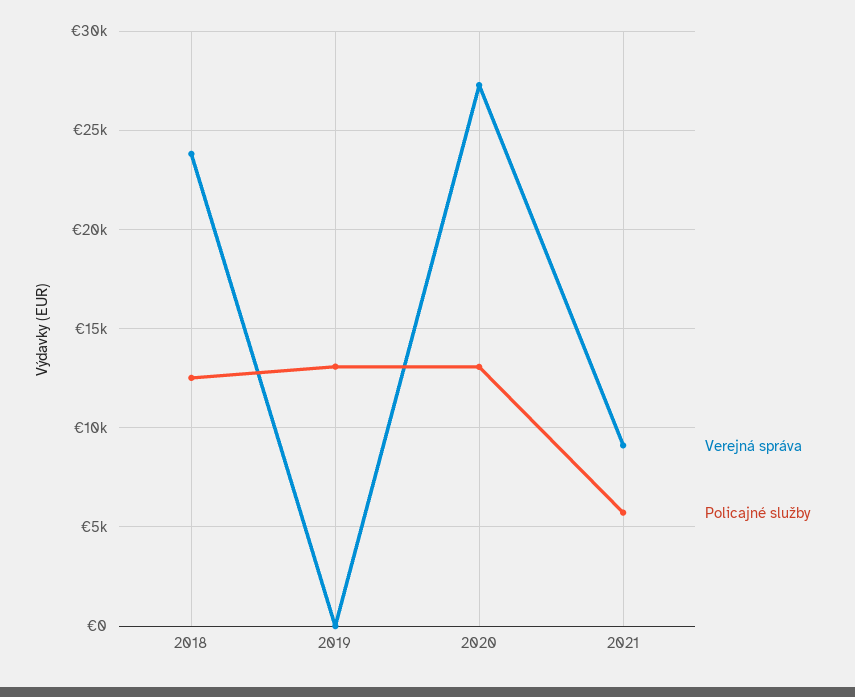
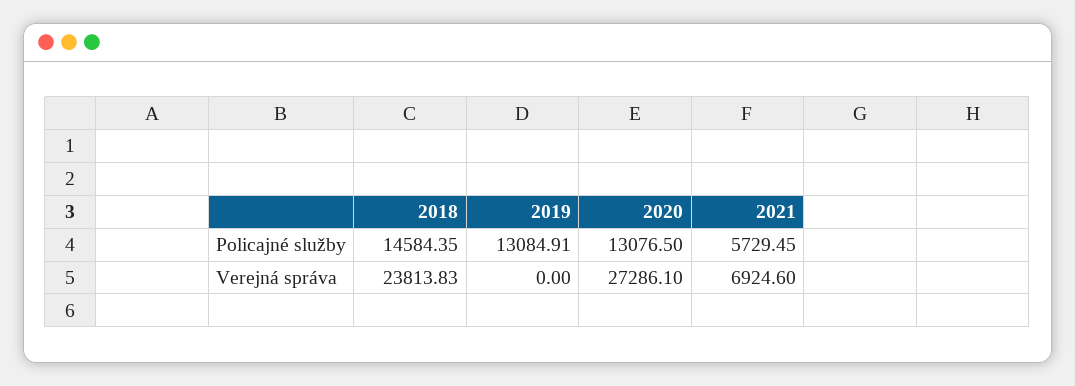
Policajné služby, 2018: 12500 -> 14584.35
Verejná správa, 2021: 9000 -> 6924.6

